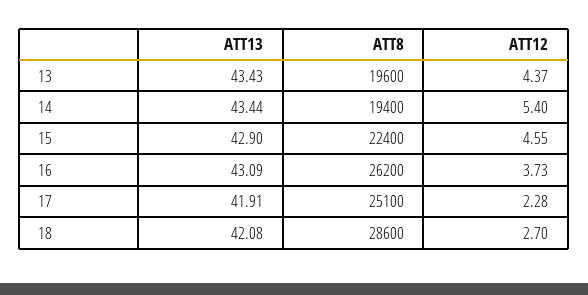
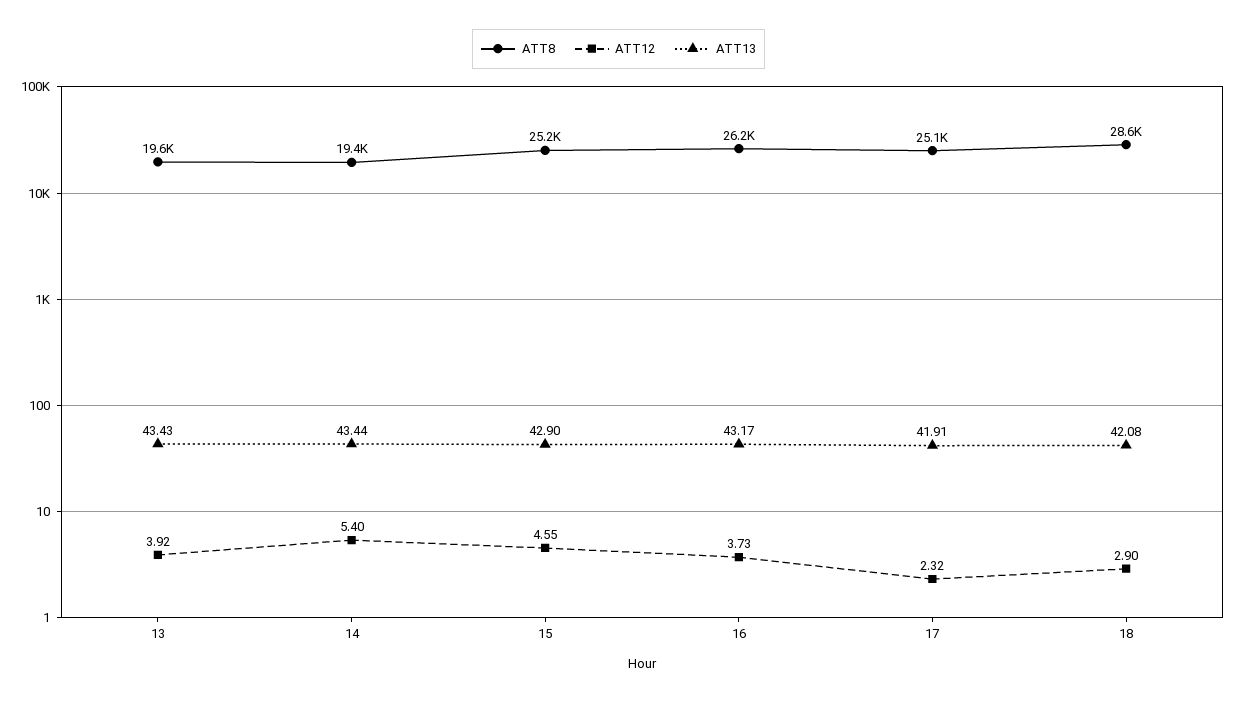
ATT12, 13: 4.37 -> 3.92
ATT8, 15: 22400 -> 25200
ATT13, 16: 43.09 -> 43.17
ATT12, 17: 2.28 -> 2.32
ATT12, 18: 2.7 -> 2.9

